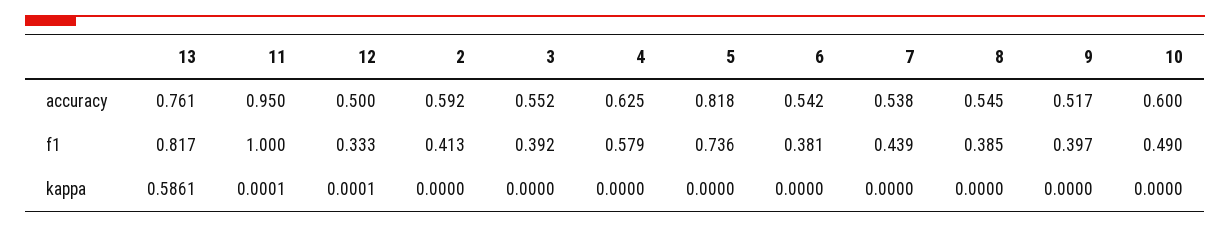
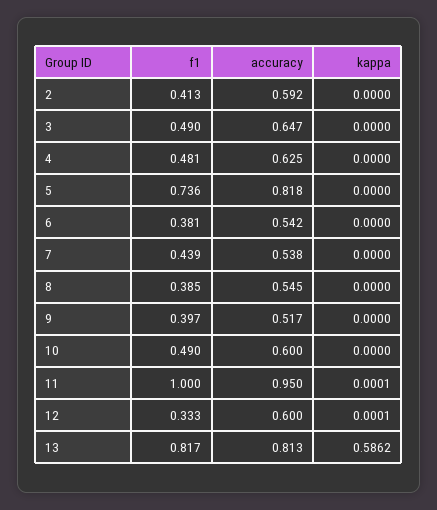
13, accuracy: 0.761 -> 0.813
12, accuracy: 0.5 -> 0.6
3, accuracy: 0.552 -> 0.647
3, f1: 0.392 -> 0.49
4, f1: 0.579 -> 0.481
13, kappa: 0.5861 -> 0.5862

